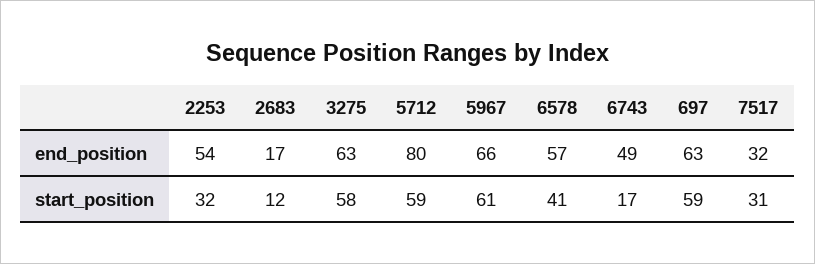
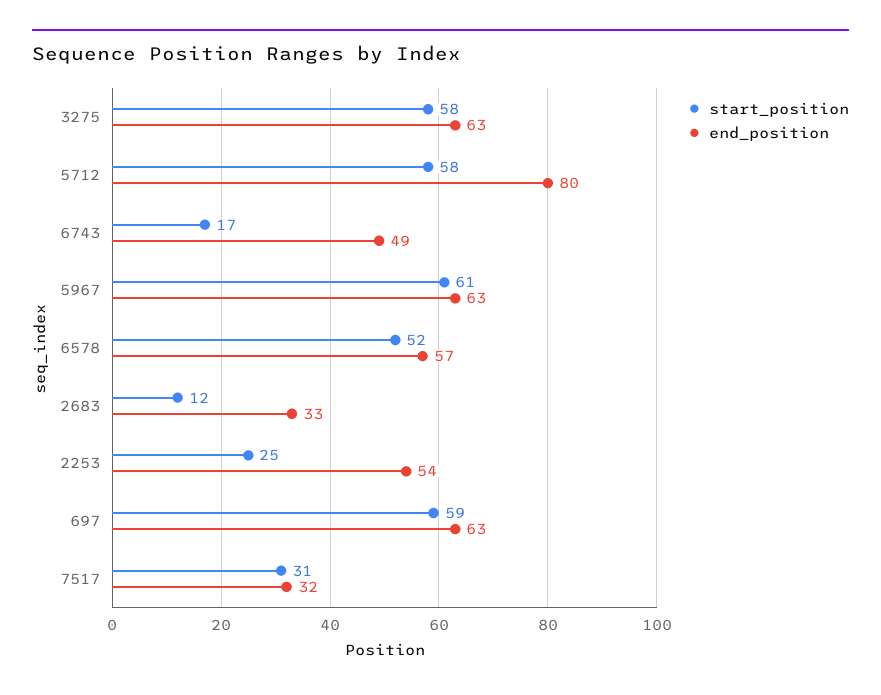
end_position, 2683: 17 -> 33
end_position, 5967: 66 -> 63
start_position, 2253: 32 -> 25
start_position, 5712: 59 -> 58
start_position, 6578: 41 -> 52

